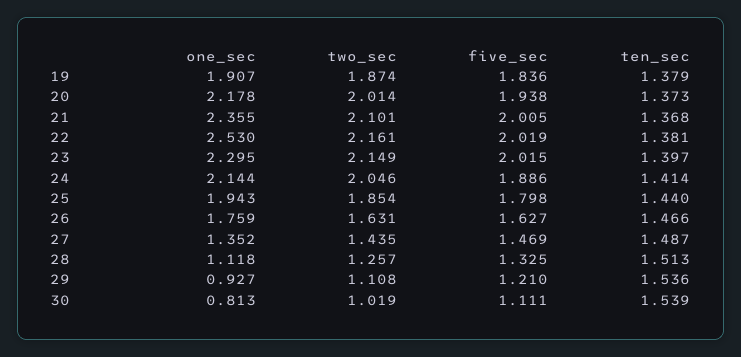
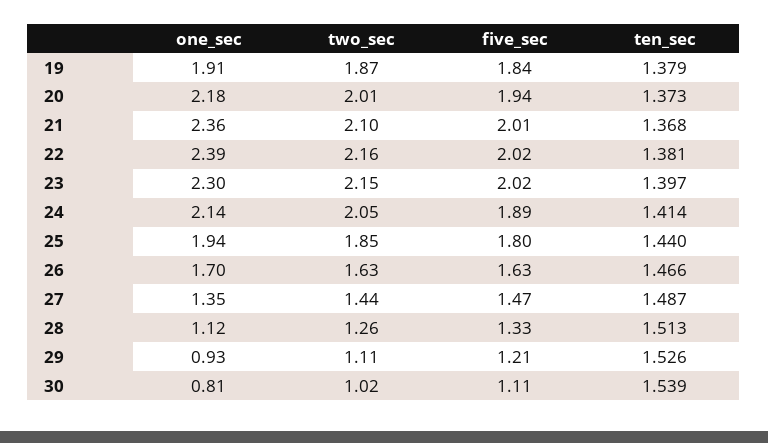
one_sec, 22: 2.53 -> 2.39
one_sec, 26: 1.759 -> 1.7
ten_sec, 29: 1.536 -> 1.526

